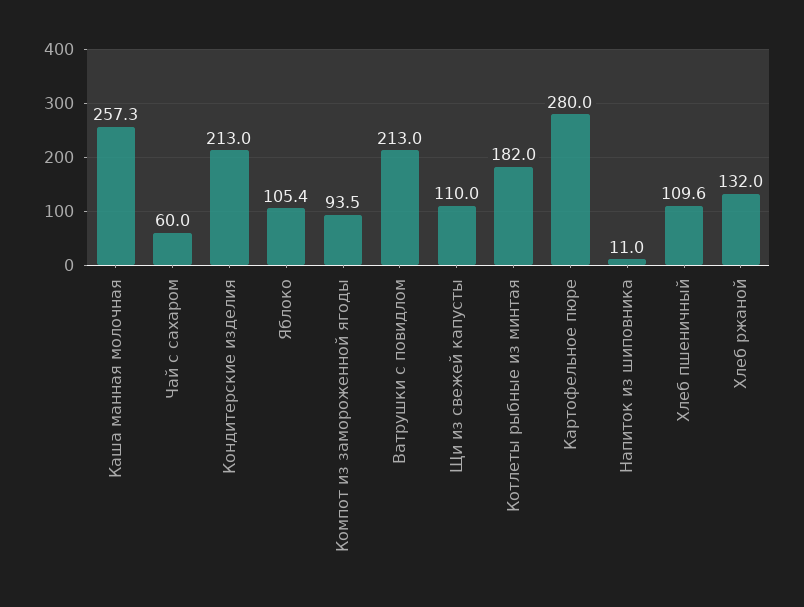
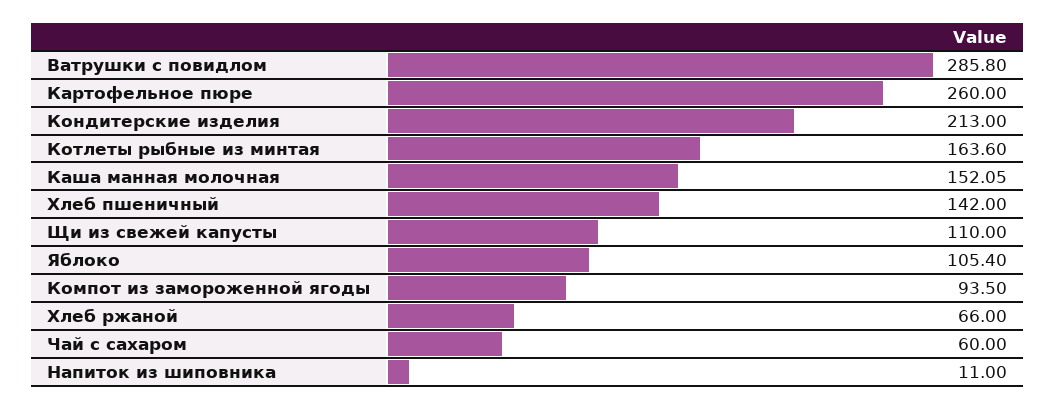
Каша манная молочная: 257.3 -> 152.05
Ватрушки с повидлом: 213 -> 285.8
Котлеты рыбные из минтая: 182 -> 163.6
Картофельное пюре: 280 -> 260
Хлеб пшеничный: 109.6 -> 142
Хлеб ржаной: 132 -> 66

